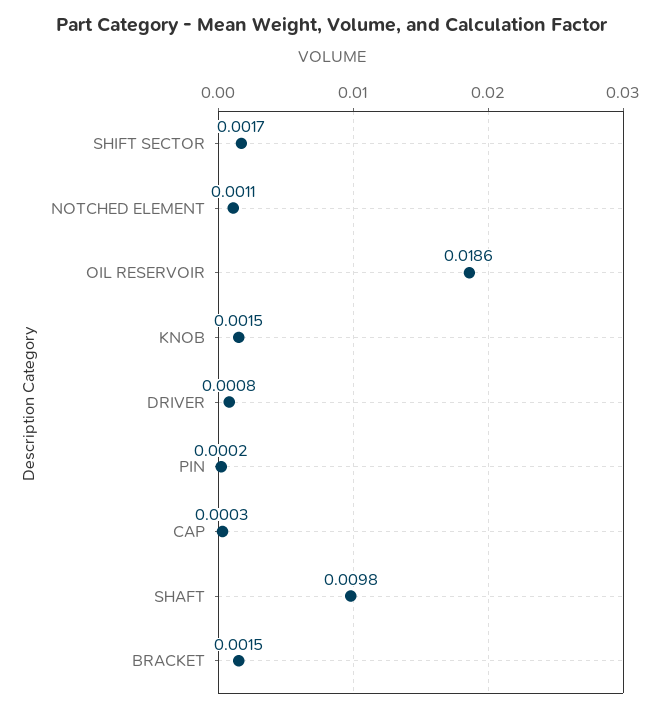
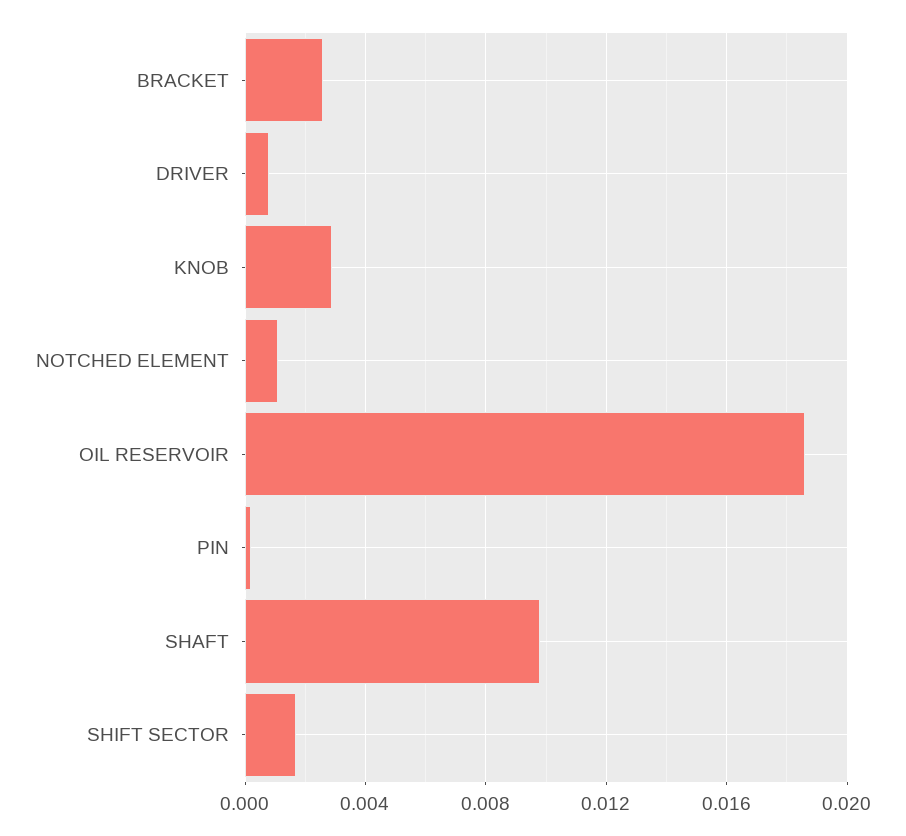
KNOB: 0.0015 -> 0.003
CAP: 0.0003 -> none
BRACKET: 0.0015 -> 0.0025

